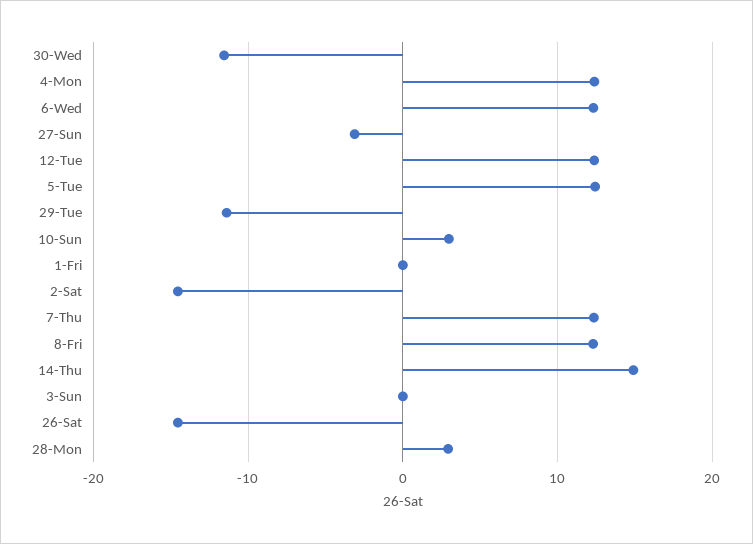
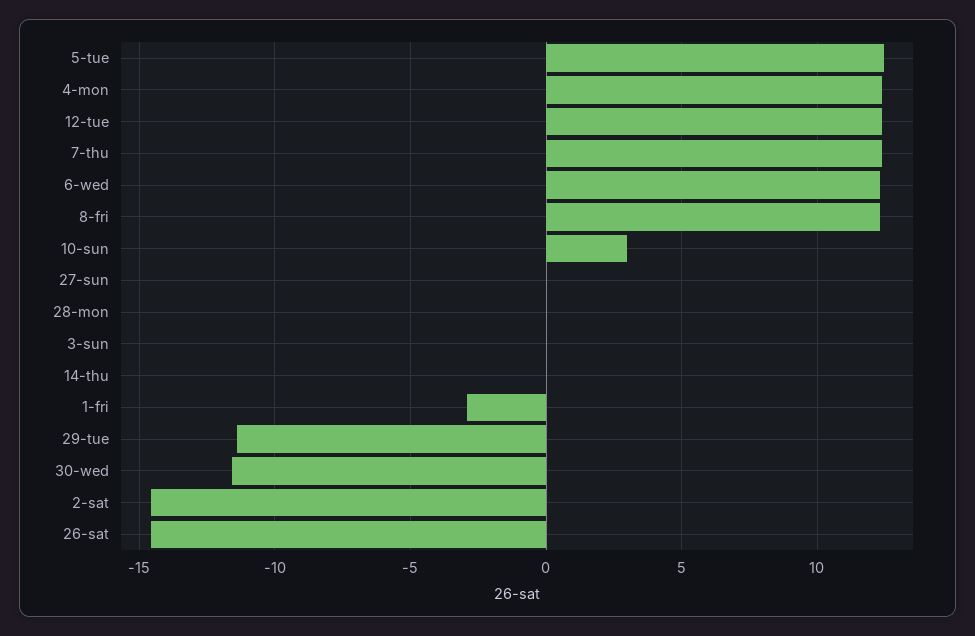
27-Sun: -3 -> 0
1-Fri: 0 -> -3
14-Thu: 15 -> 0
28-Mon: 3 -> 0

